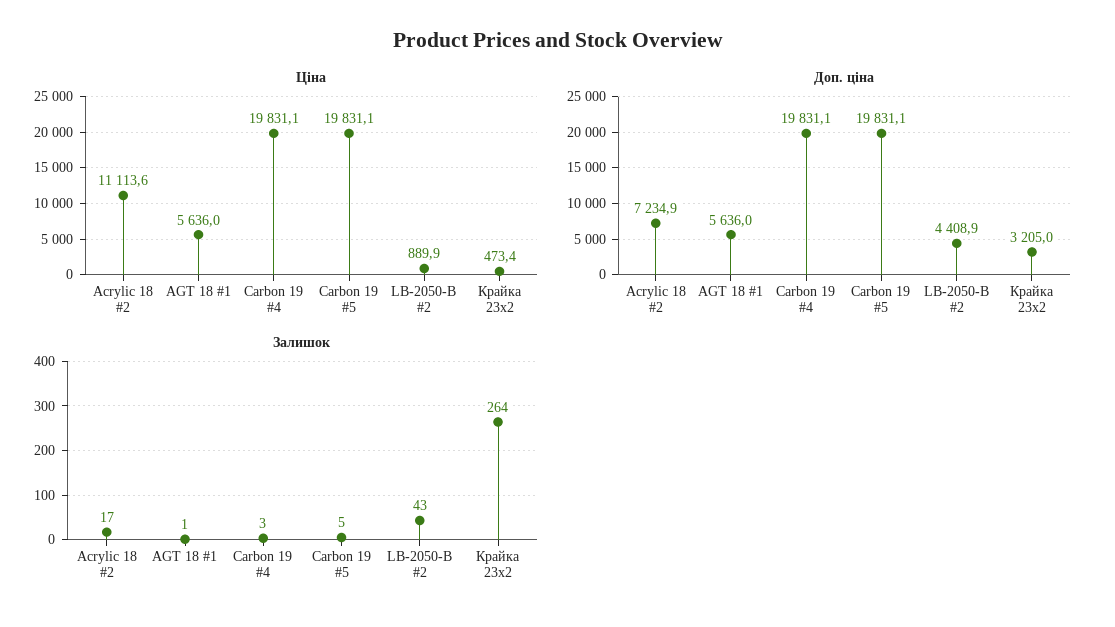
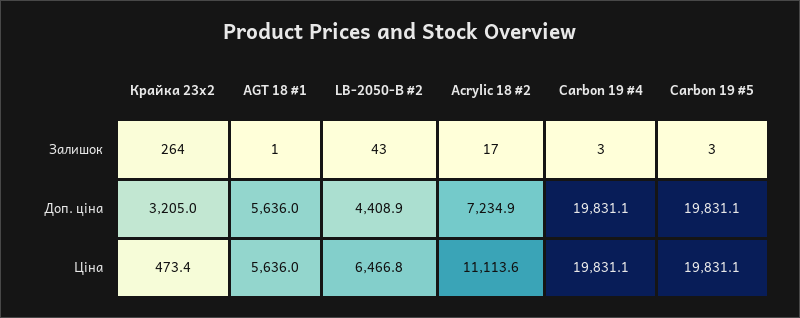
Ціна, LB-2050-В #2: 889.9 -> 6466.8
Залишок, Carbon 19 #5: 5 -> 3

